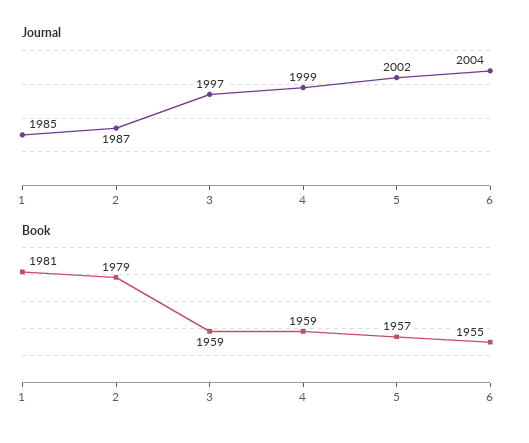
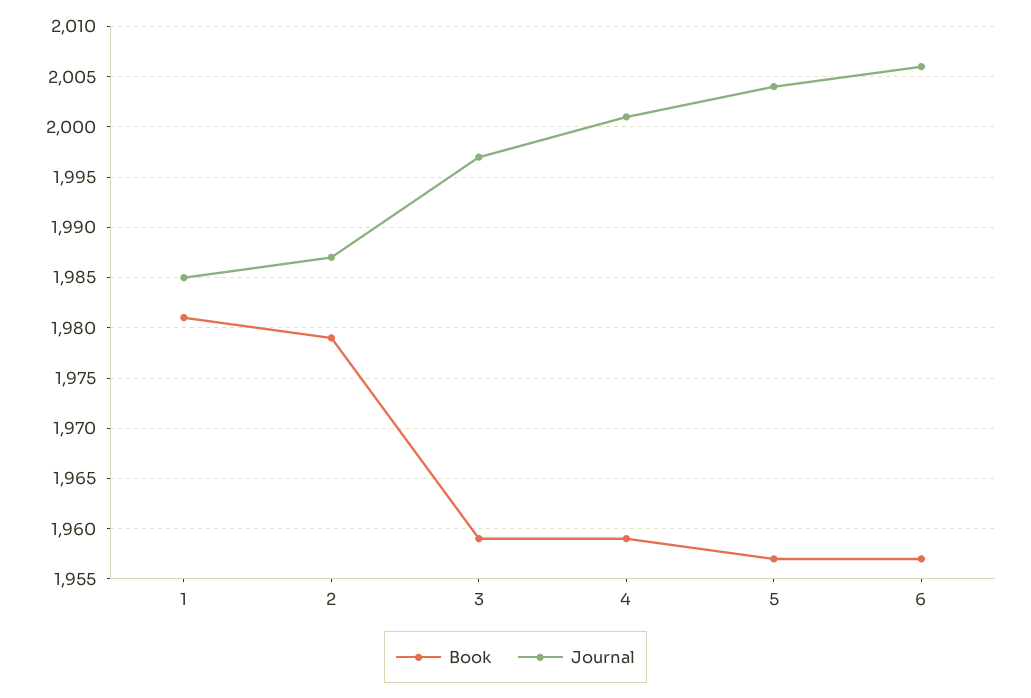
Journal, 4: 1999 -> 2001
Journal, 5: 2002 -> 2004
Journal, 6: 2004 -> 2006
Book, 6: 1955 -> 1957

